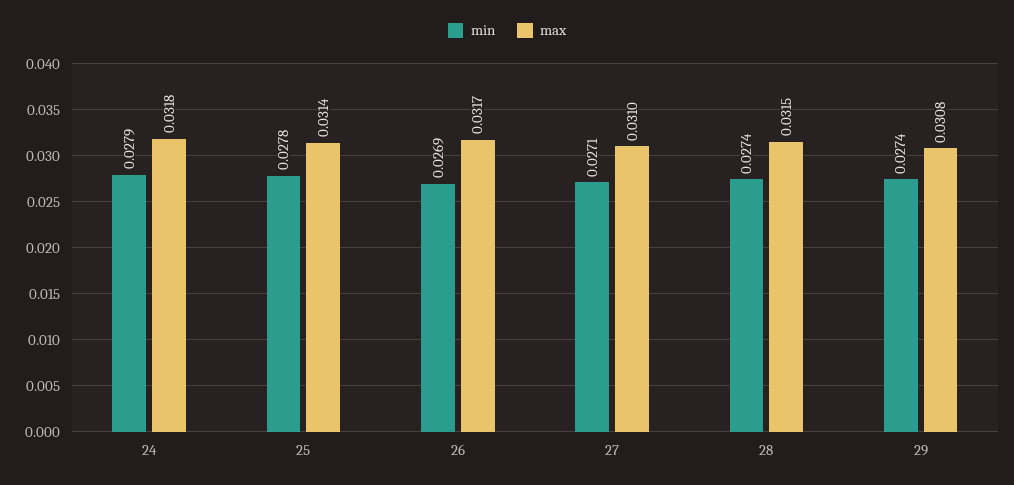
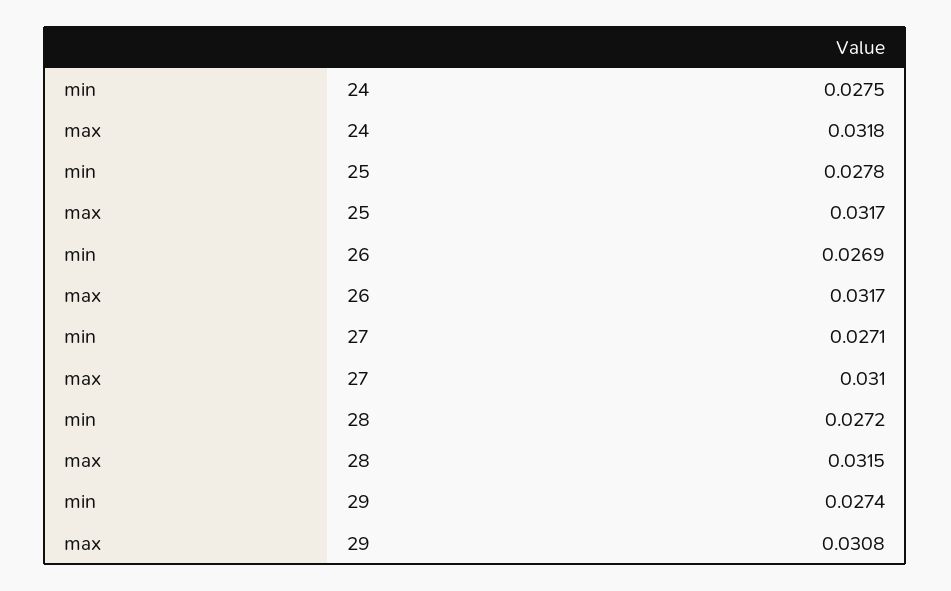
min, 24: 0.0279 -> 0.0275
max, 25: 0.0314 -> 0.0317
min, 28: 0.0274 -> 0.0272

